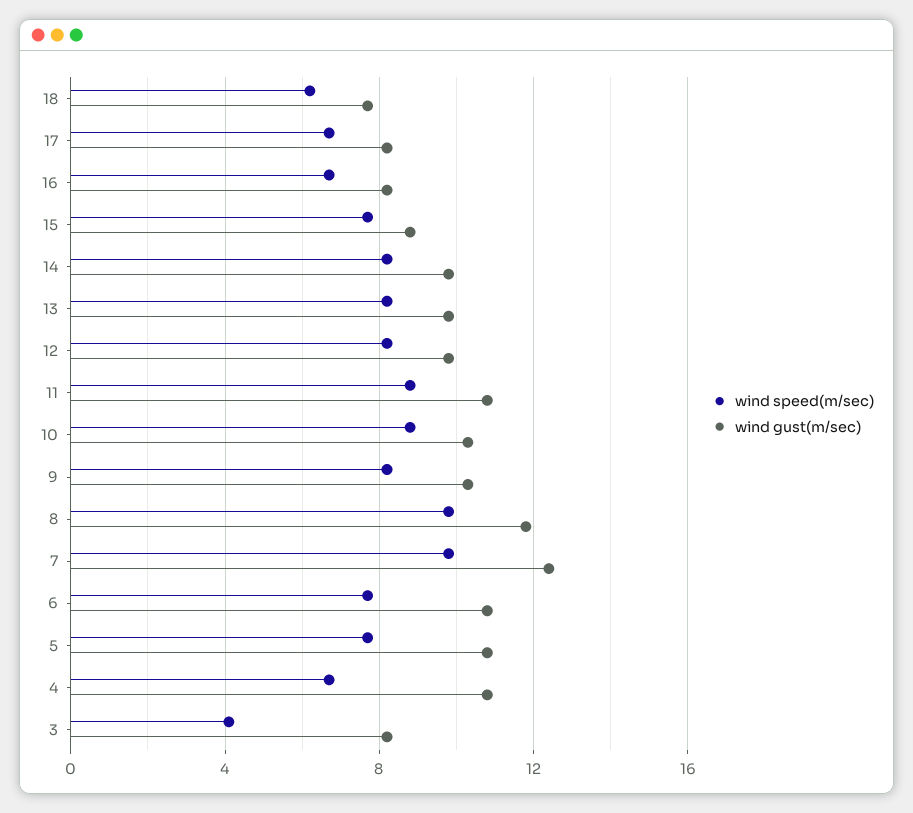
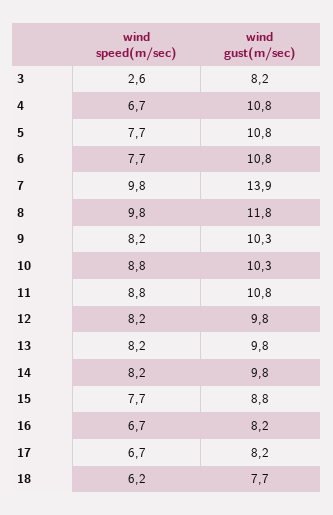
wind gust(m/sec), 7: 12.5 -> 13.9
wind speed(m/sec), 3: 4 -> 2.6

